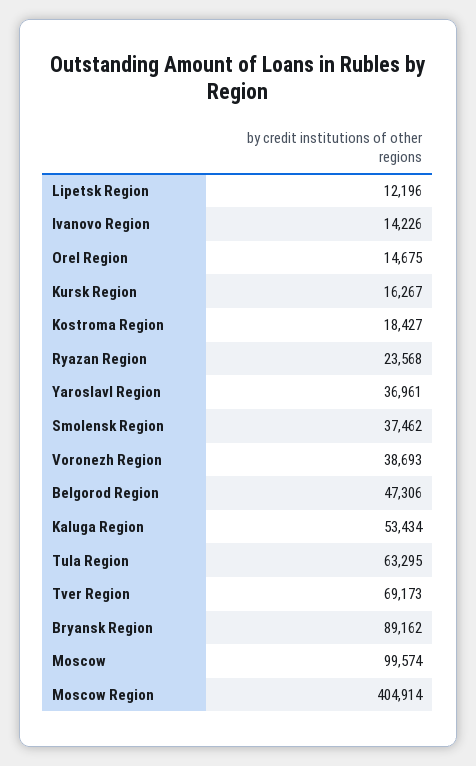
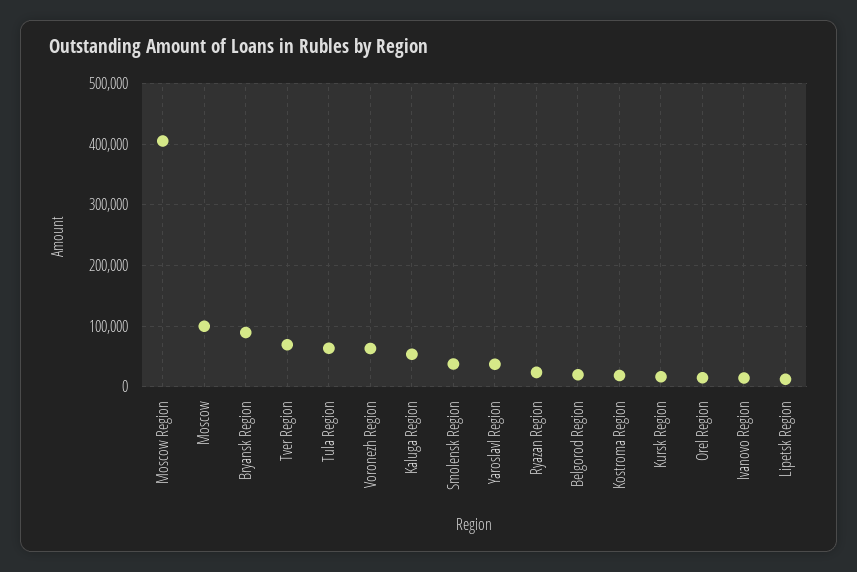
Voronezh Region: 38693 -> 60000
Belgorod Region: 47306 -> 20000

